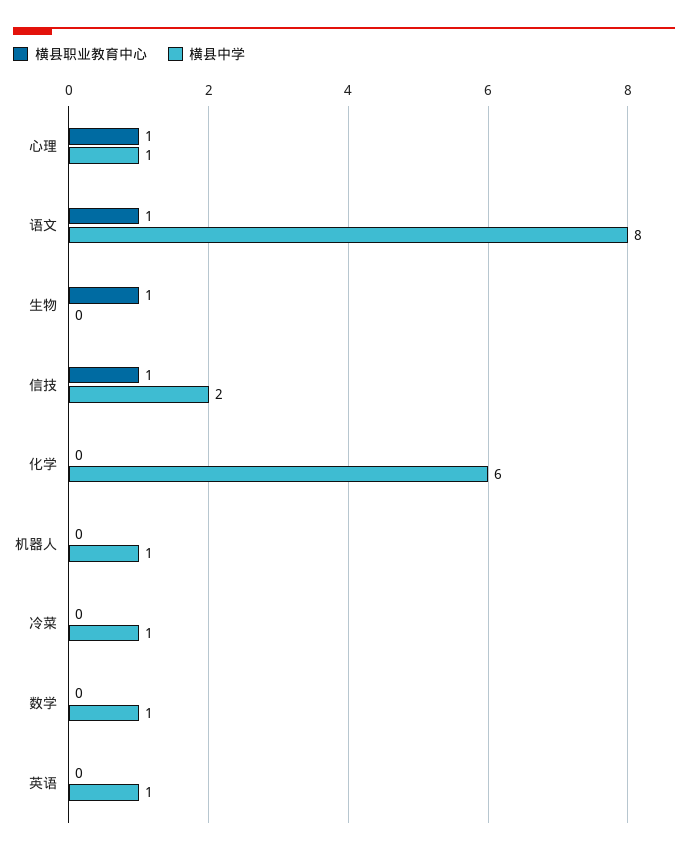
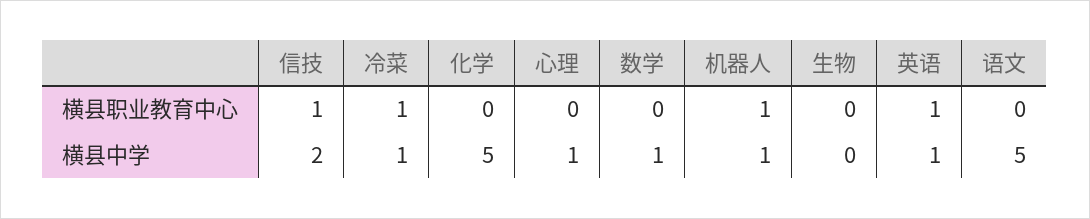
横县职业教育中心, 心理: 1 -> 0
横县职业教育中心, 语文: 1 -> 0
横县中学, 语文: 8 -> 5
横县职业教育中心, 生物: 1 -> 0
横县中学, 化学: 6 -> 5
横县职业教育中心, 机器人: 0 -> 1
横县职业教育中心, 冷菜: 0 -> 1
横县职业教育中心, 英语: 0 -> 1

